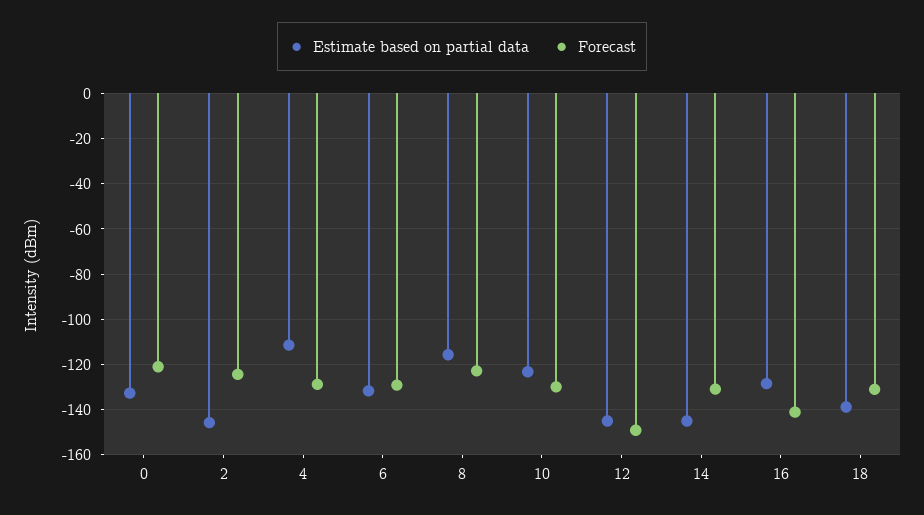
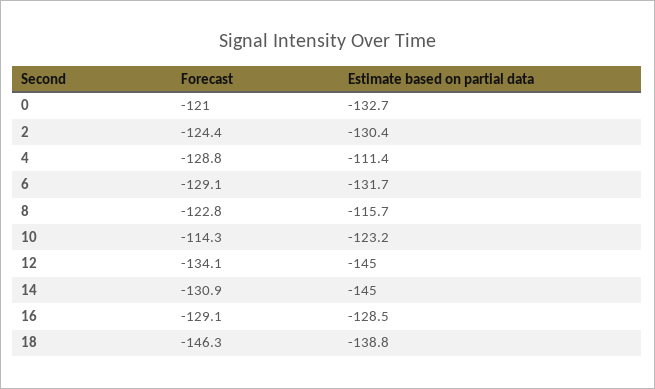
Estimate based on partial data, 2: -145 -> -130.4
Forecast, 10: -130 -> -114.3
Forecast, 12: -150 -> -134.1
Forecast, 16: -140 -> -129.1
Forecast, 18: -130 -> -146.3

